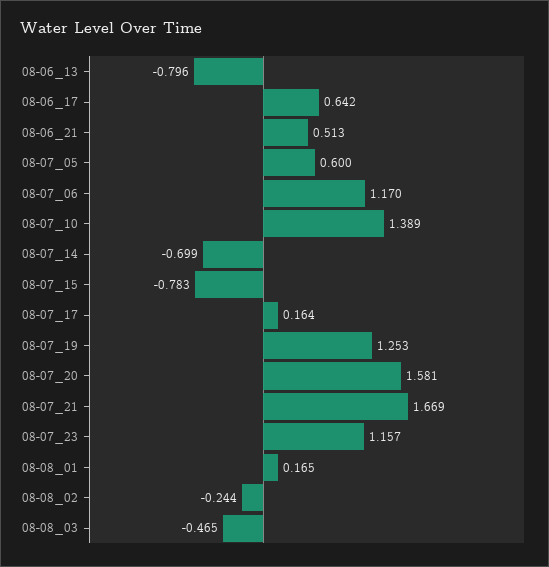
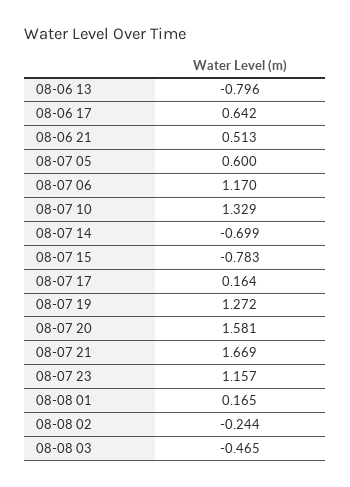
08-07_10: 1.389 -> 1.329
08-07_19: 1.253 -> 1.272

